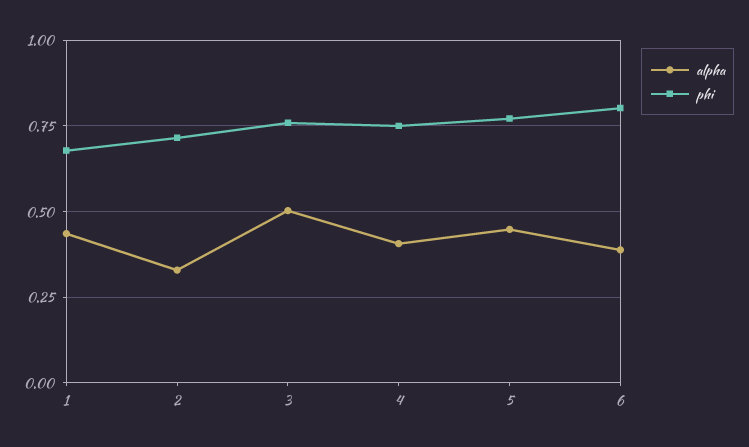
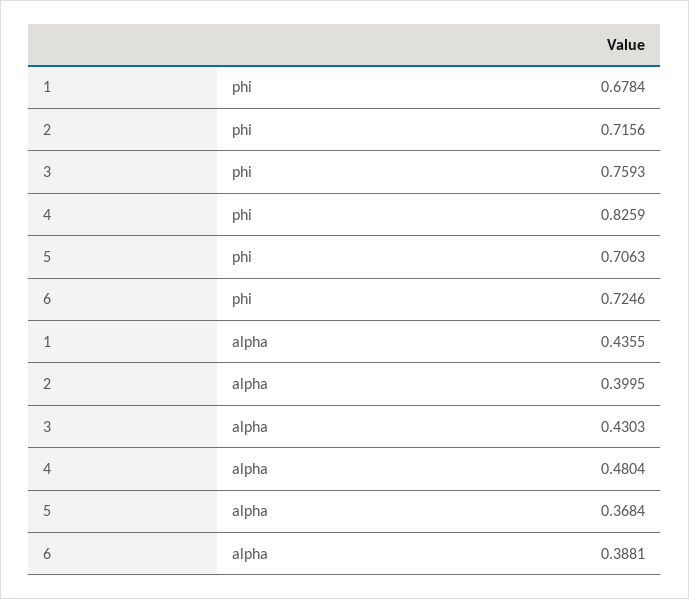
alpha, 2: 0.325 -> 0.3995
alpha, 3: 0.5 -> 0.4303
alpha, 4: 0.4 -> 0.4804
phi, 4: 0.75 -> 0.8259
alpha, 5: 0.45 -> 0.3684
phi, 5: 0.775 -> 0.7063
phi, 6: 0.8 -> 0.7246

